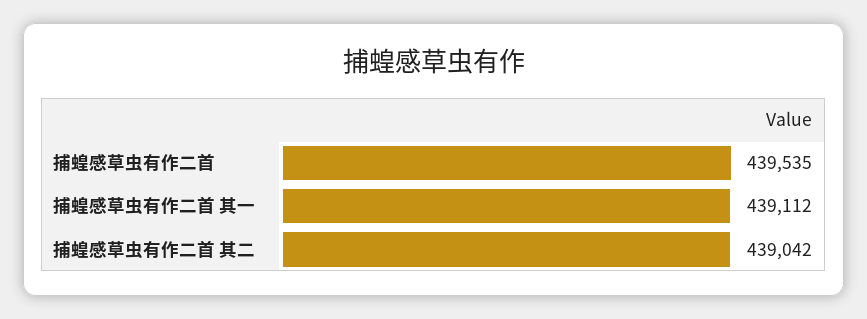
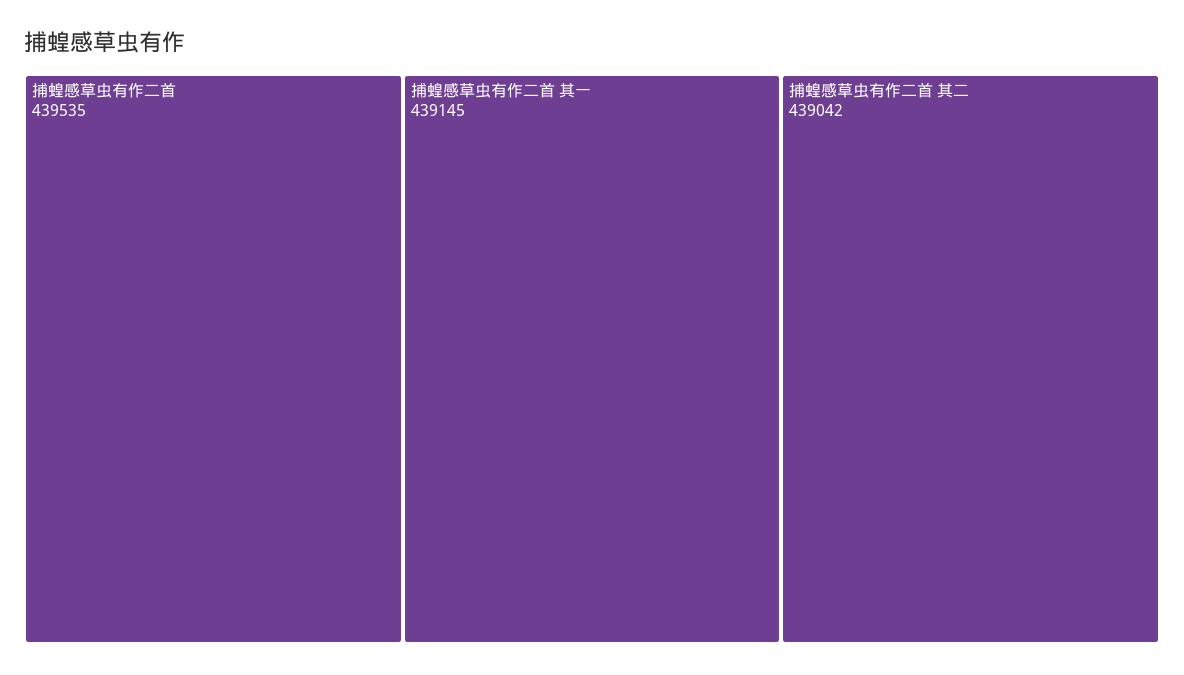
捕蝗感草虫有作二首 其一: 439112 -> 439145

